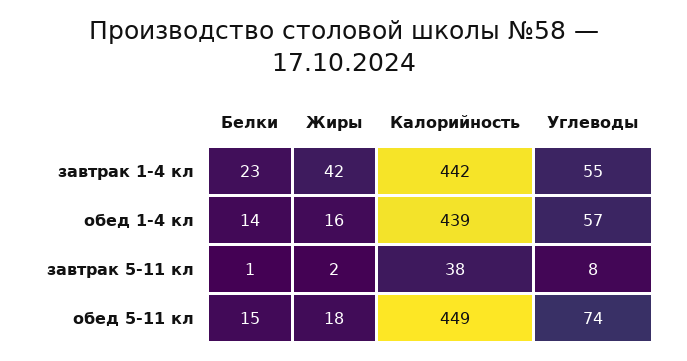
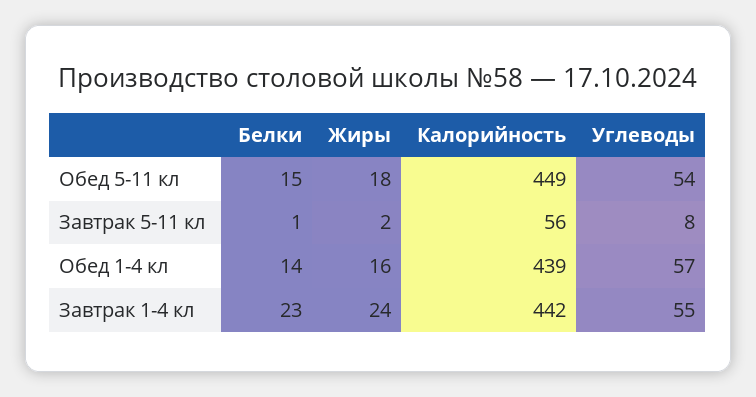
Жиры, завтрак 1-4 кл: 42 -> 24
Калорийность, завтрак 5-11 кл: 38 -> 56
Углеводы, обед 5-11 кл: 74 -> 54

